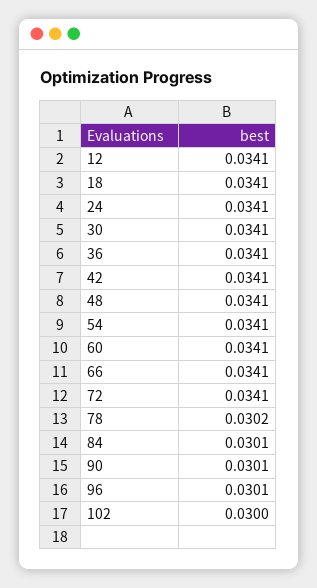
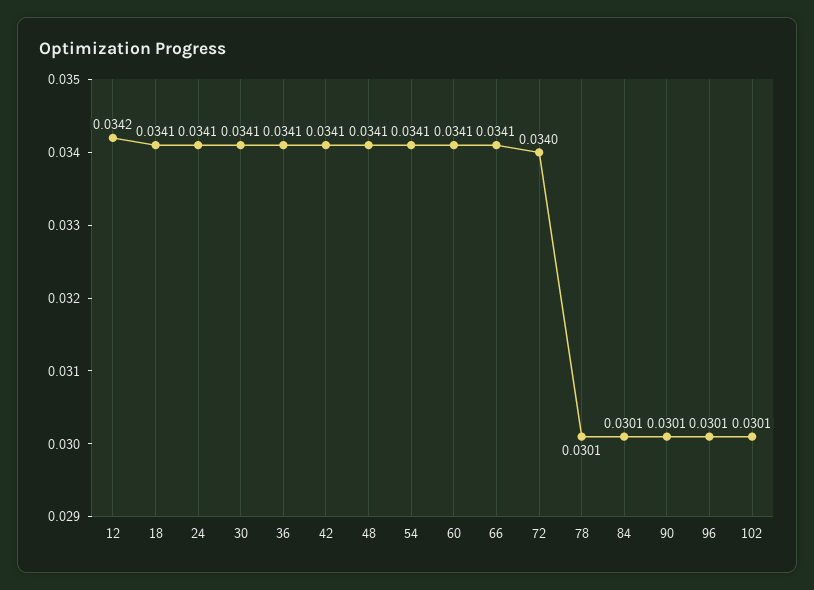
12: 0.0341 -> 0.0342
72: 0.0341 -> 0.034
78: 0.0302 -> 0.0301
102: 0.03 -> 0.0301

